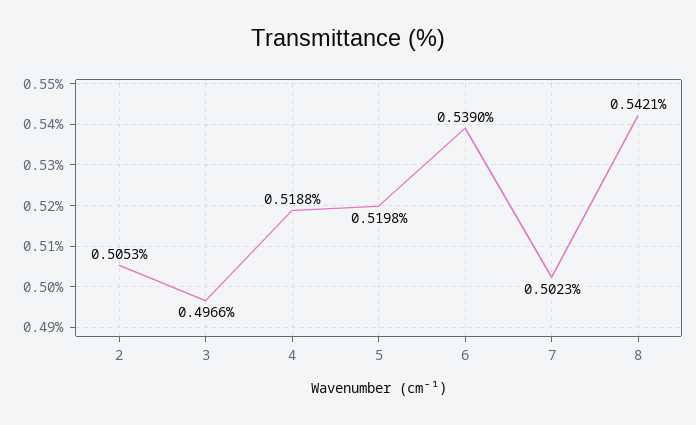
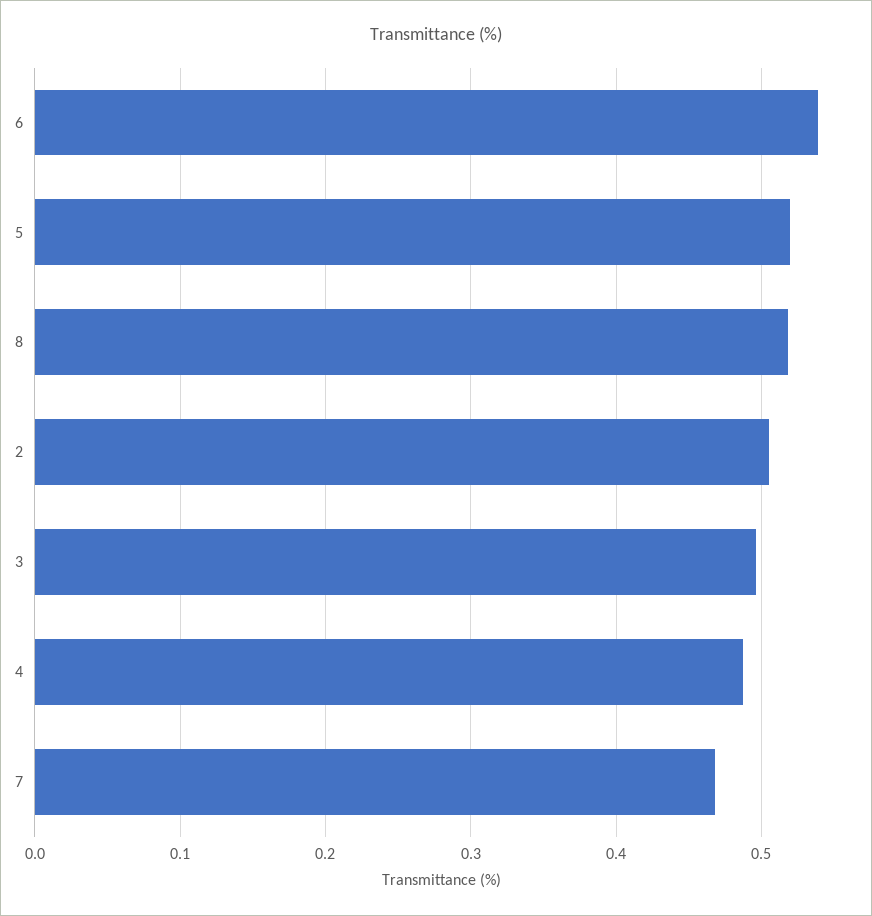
4: 0.5188 -> 0.49
7: 0.5023 -> 0.47
8: 0.5421 -> 0.52

